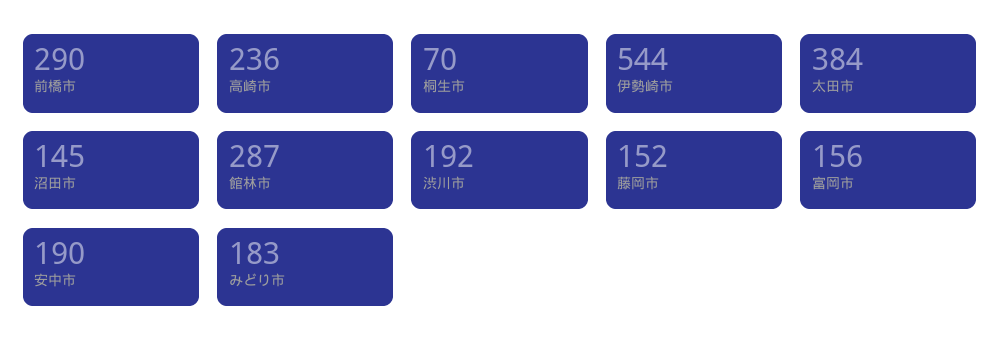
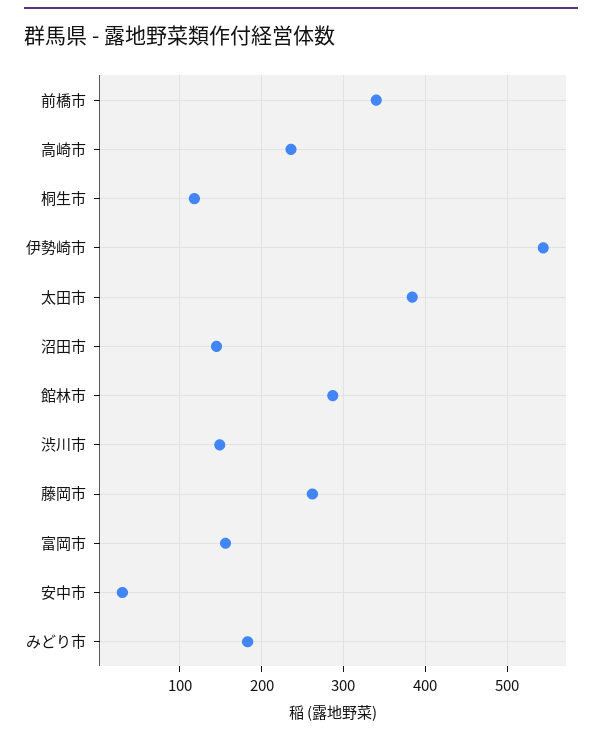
前橋市: 290 -> 340
桐生市: 70 -> 120
渋川市: 192 -> 150
藤岡市: 152 -> 260
安中市: 190 -> 30

